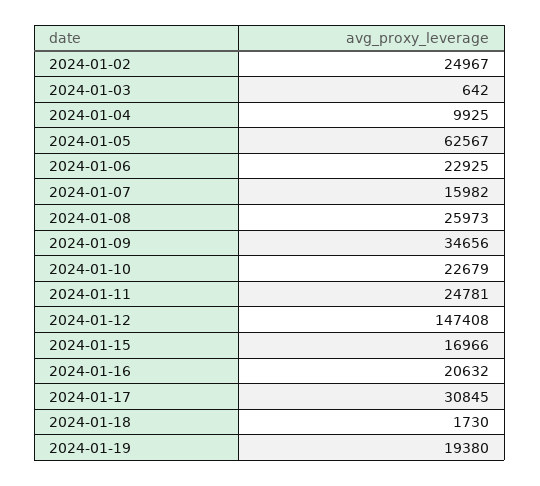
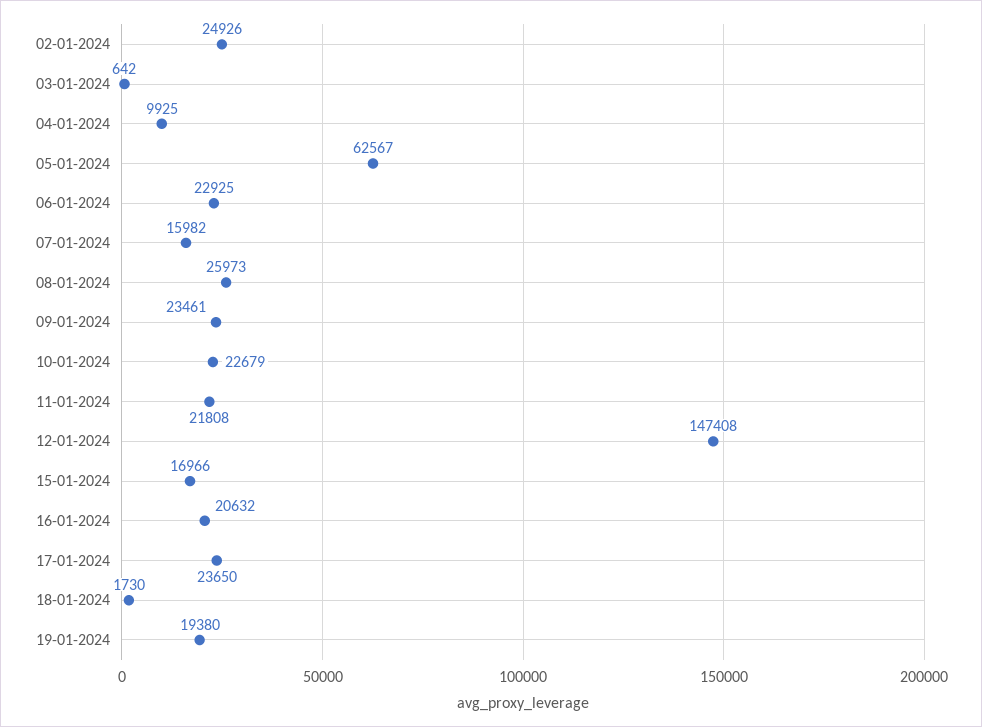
2024-01-02: 24967 -> 24926
2024-01-09: 34656 -> 23461
2024-01-11: 24781 -> 21808
2024-01-17: 30845 -> 23650

